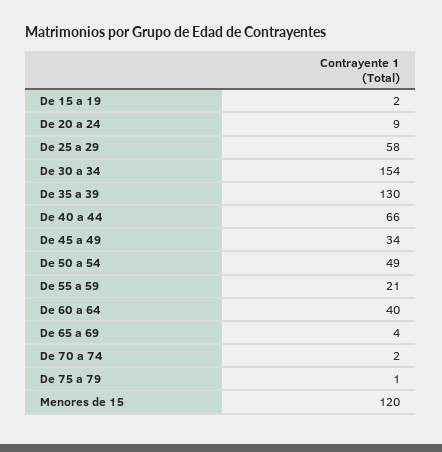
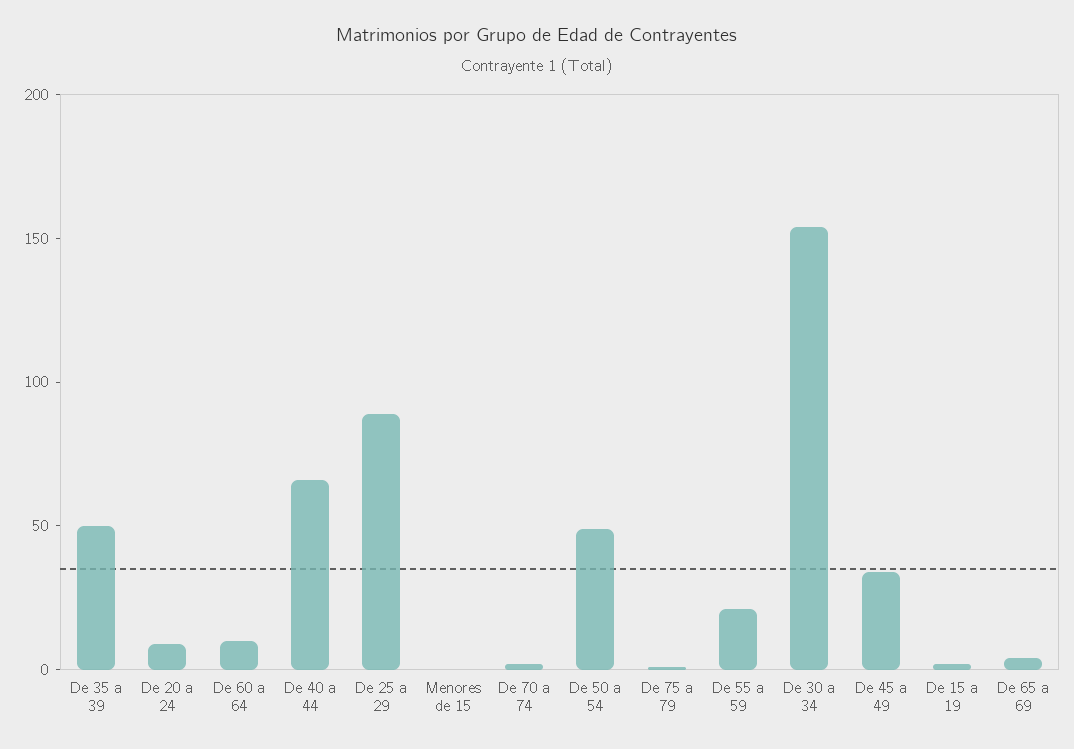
De 25 a 29: 58 -> 90
De 35 a 39: 130 -> 50
De 60 a 64: 40 -> 10
Menores de 15: 120 -> 0

